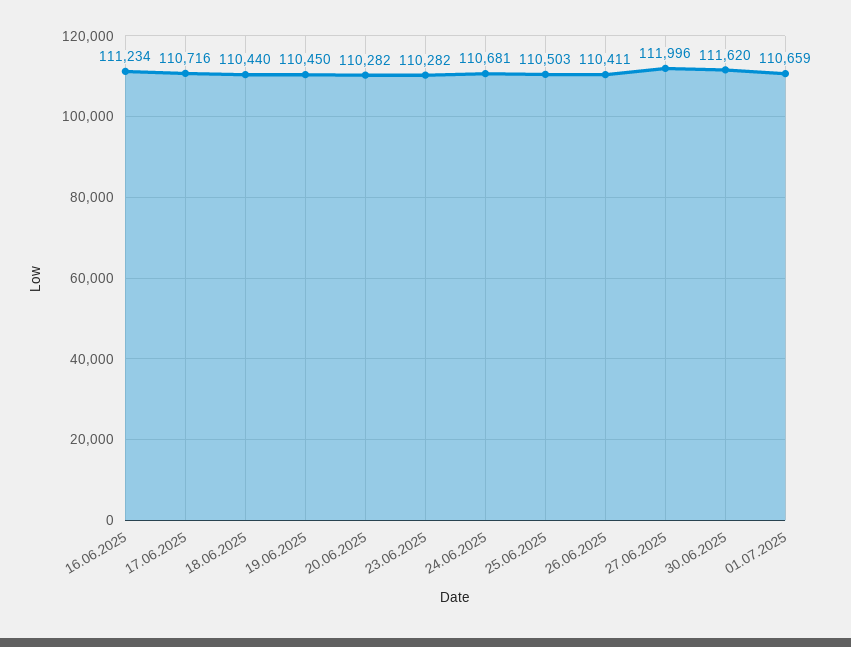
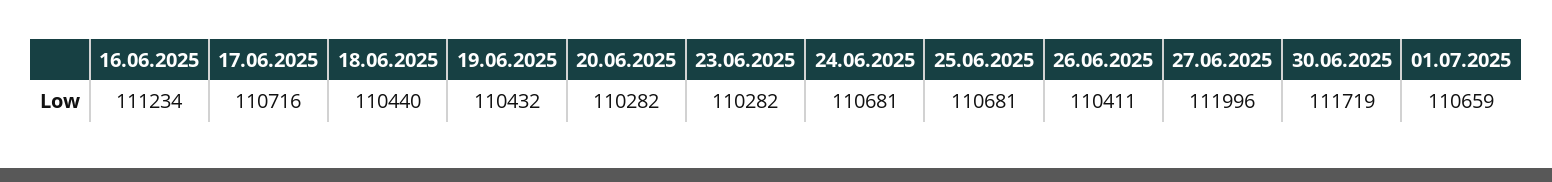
19.06.2025: 110450 -> 110432
25.06.2025: 110503 -> 110681
30.06.2025: 111620 -> 111719

